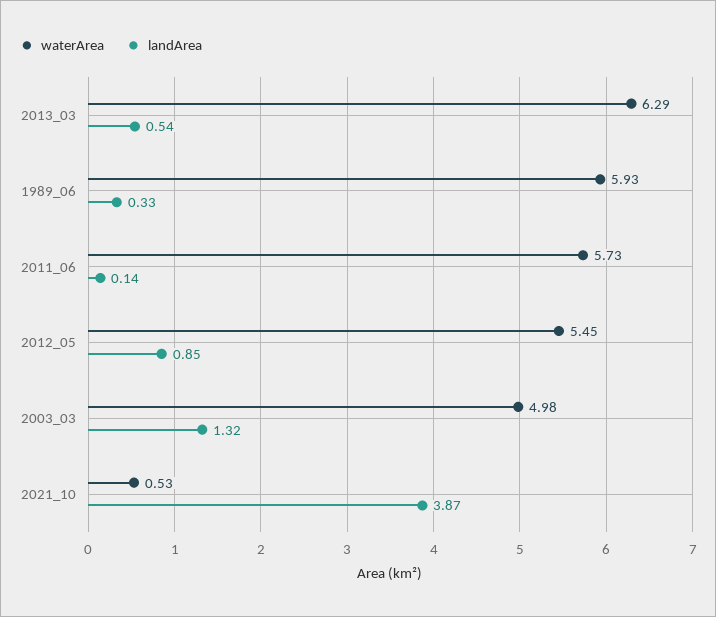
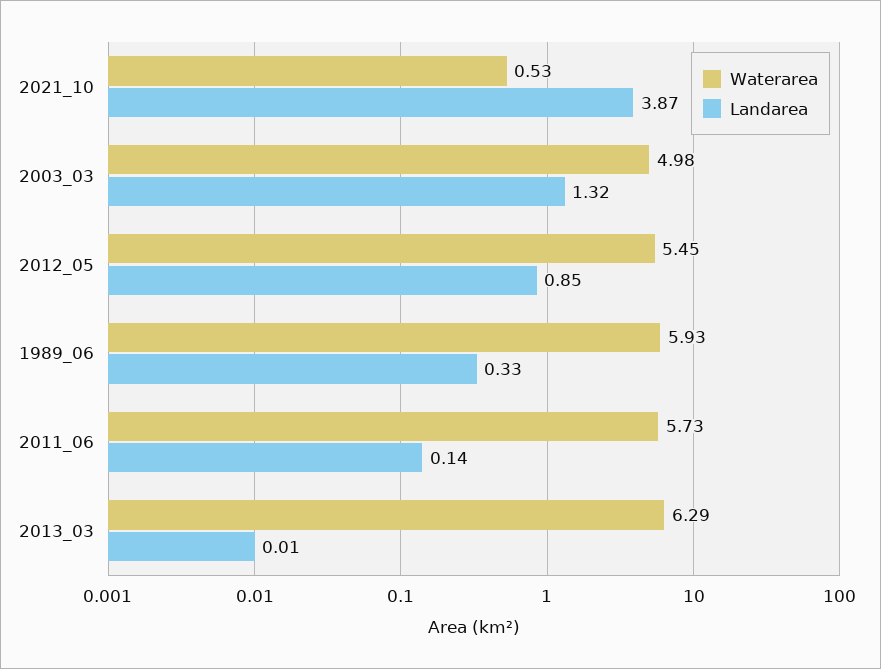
landArea, 2013_03: 0.54 -> 0.01

